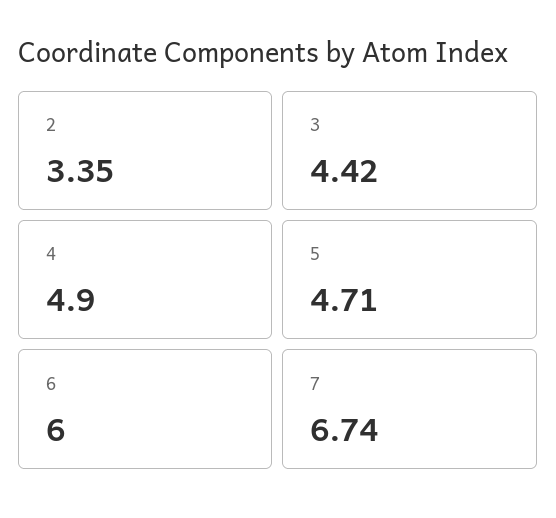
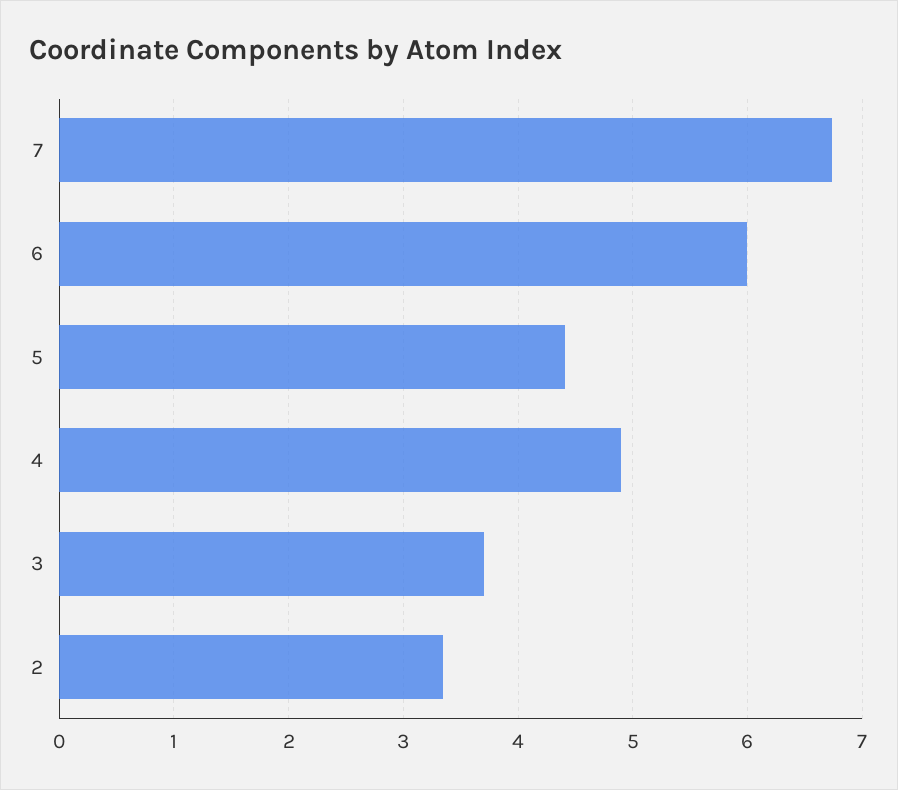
3: 4.42 -> 3.7
5: 4.71 -> 4.4

